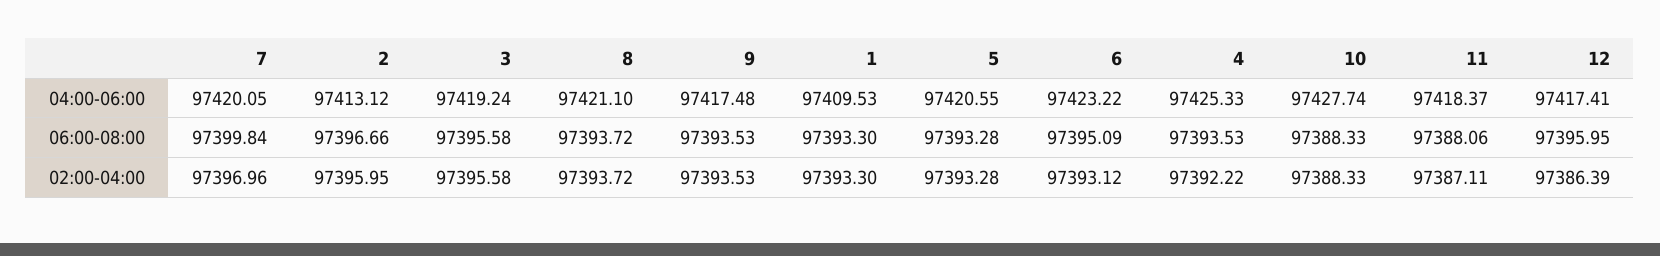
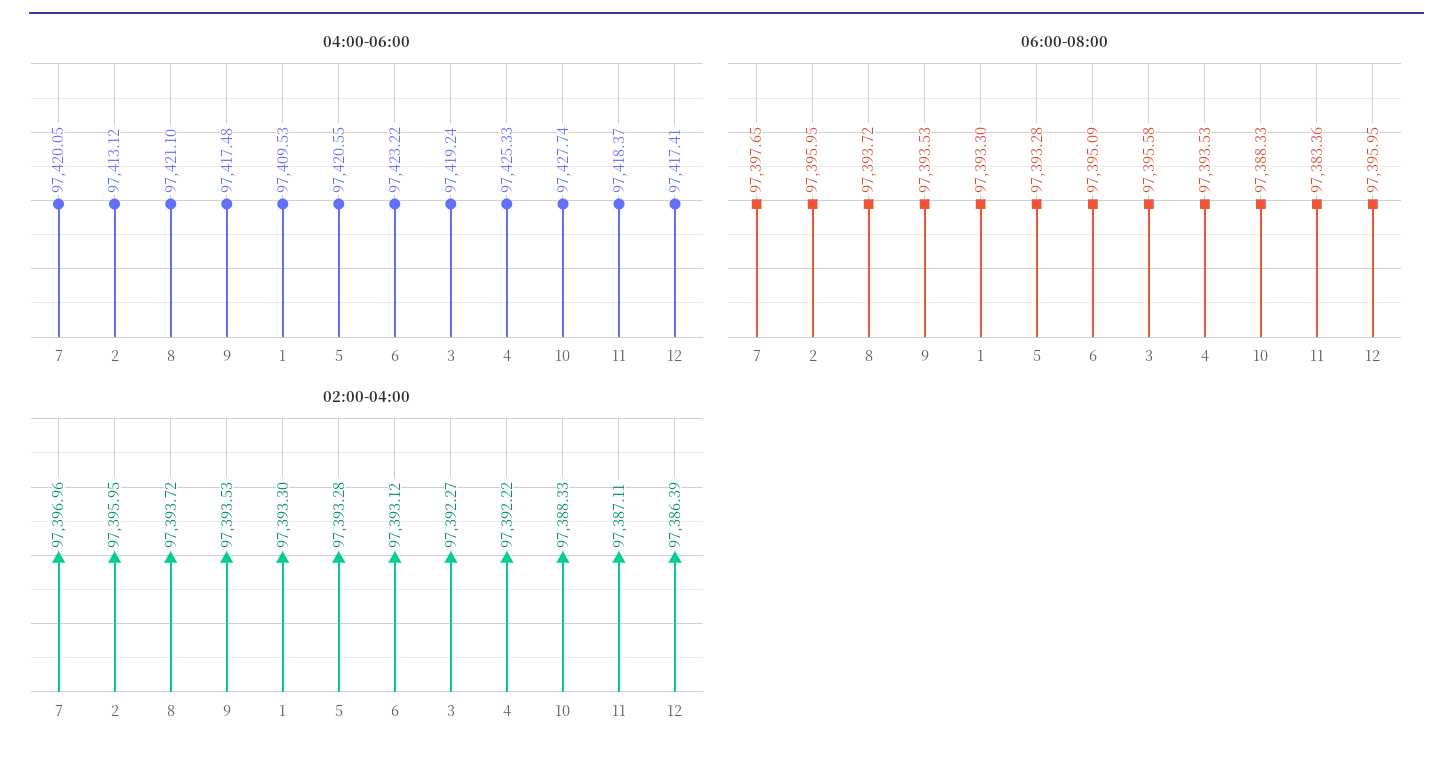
06:00-08:00, 7: 97399.84 -> 97397.65
06:00-08:00, 2: 97396.66 -> 97395.95
06:00-08:00, 11: 97388.06 -> 97383.36
02:00-04:00, 3: 97395.58 -> 97392.27

